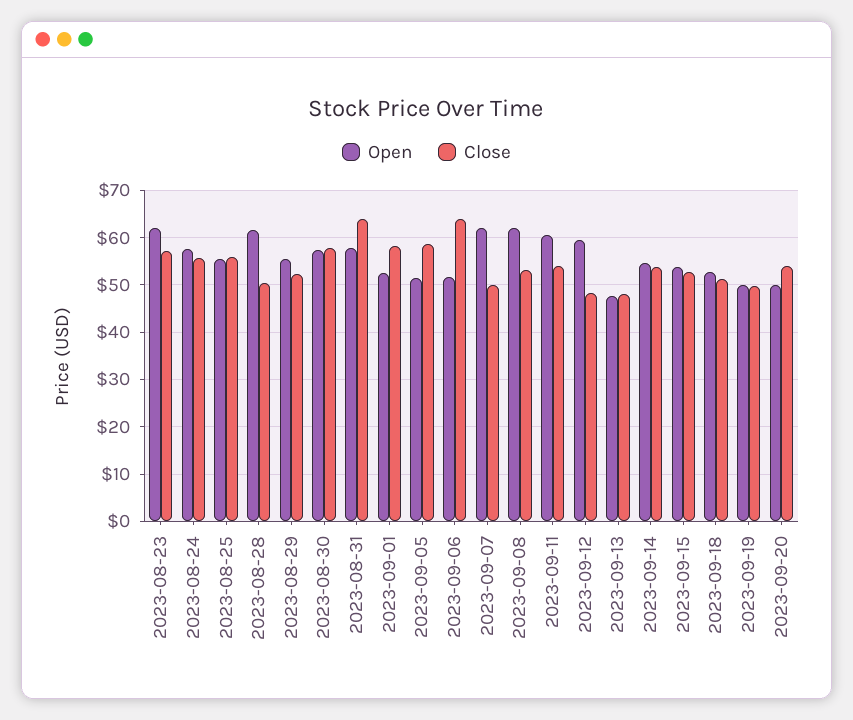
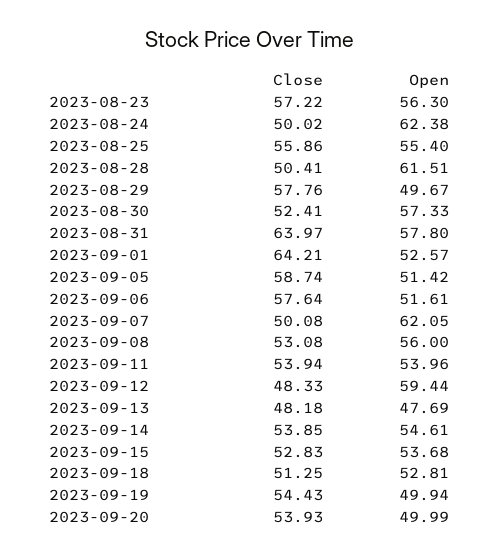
Open, 2023-08-23: 62 -> 56.3
Open, 2023-08-24: 58 -> 62.38
Close, 2023-08-24: 56 -> 50.02
Open, 2023-08-29: 56 -> 49.67
Close, 2023-08-29: 52 -> 57.76
Close, 2023-08-30: 58 -> 52.41
Close, 2023-09-01: 58 -> 64.21
Close, 2023-09-06: 64 -> 57.64
Open, 2023-09-08: 62 -> 56
Open, 2023-09-11: 60 -> 53.96
Close, 2023-09-19: 50 -> 54.43

